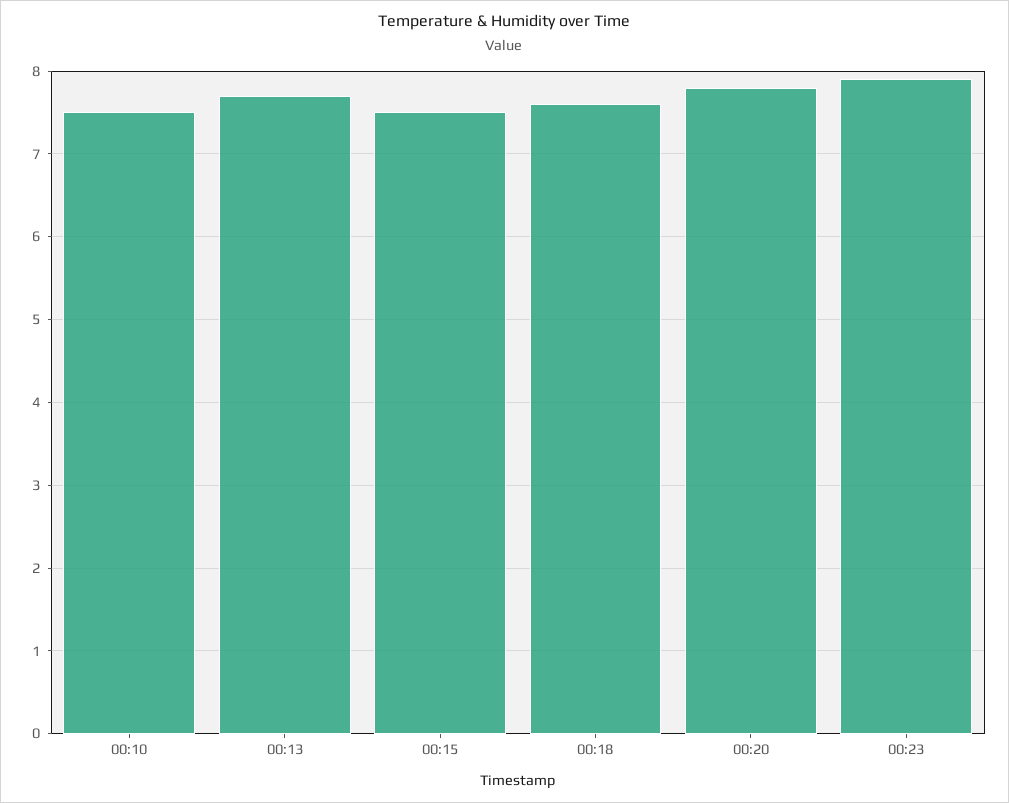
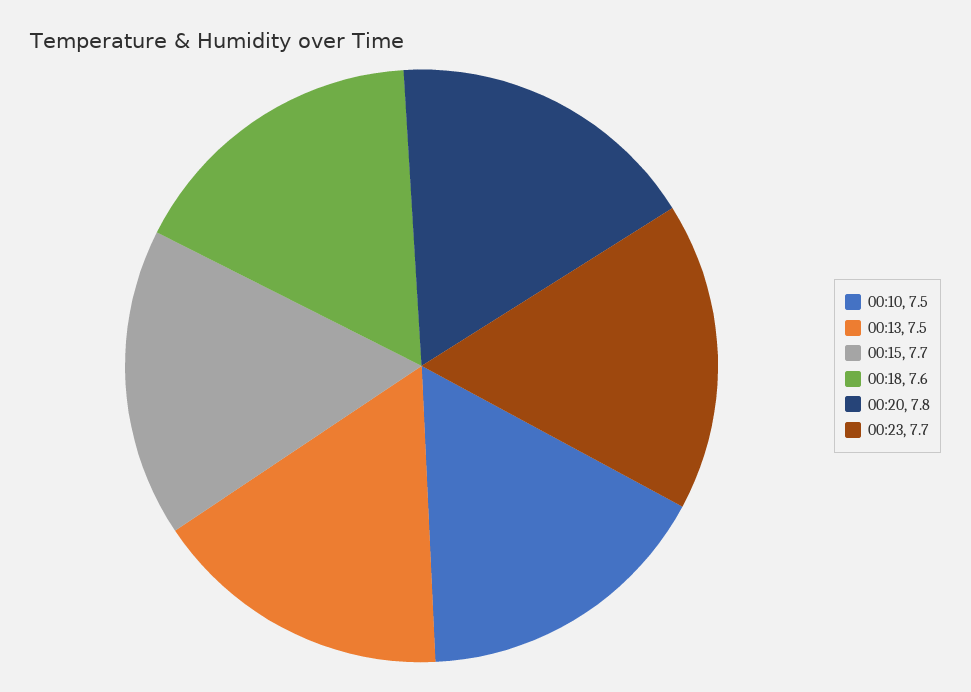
00:13: 7.7 -> 7.5
00:15: 7.5 -> 7.7
00:23: 7.9 -> 7.7

